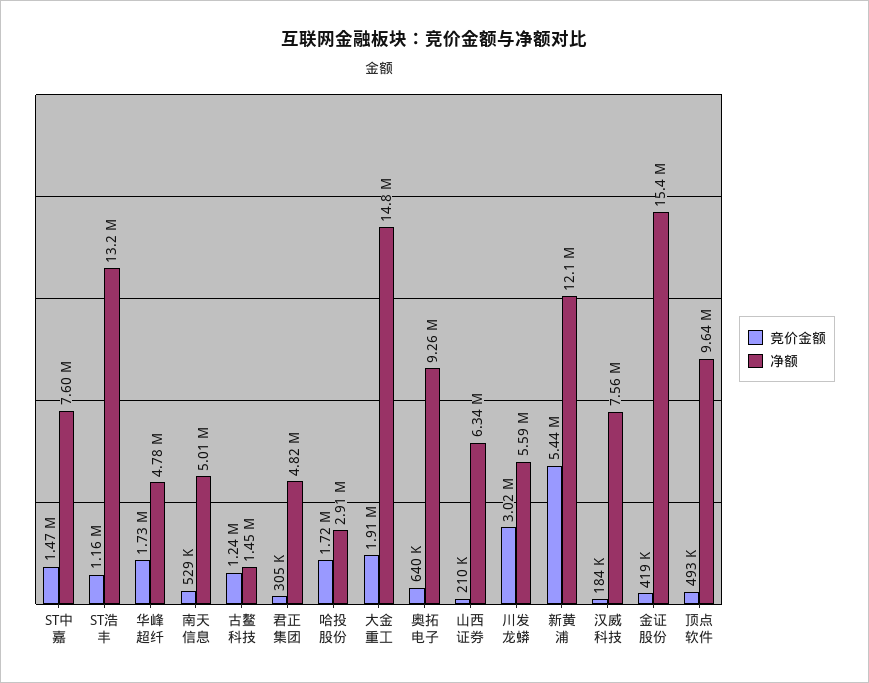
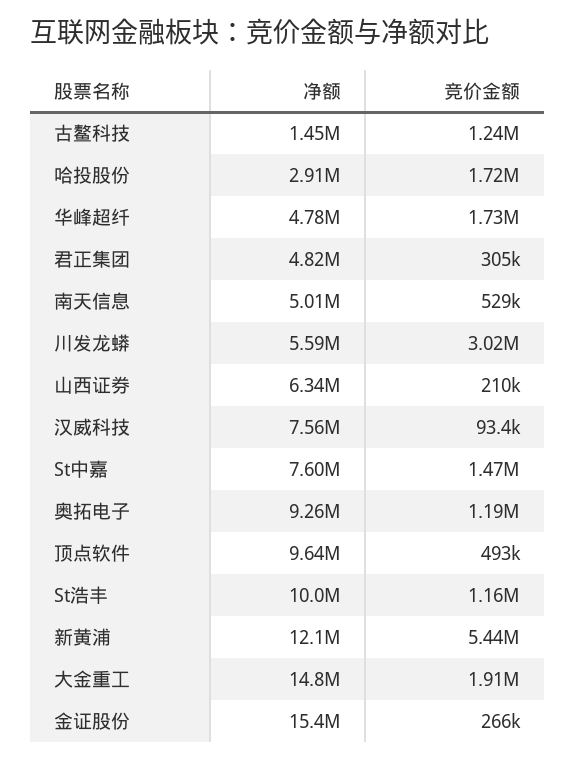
净额, ST浩丰: 13200000 -> 10000000
竞价金额, 奥拓电子: 640000 -> 1190000
竞价金额, 汉威科技: 184000 -> 93400
竞价金额, 金证股份: 419000 -> 266000

